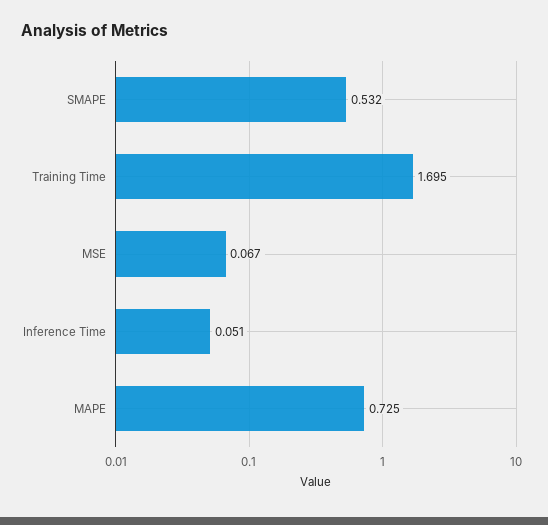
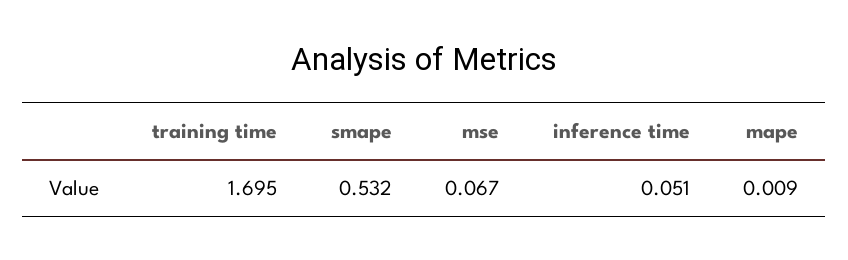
MAPE: 0.725 -> 0.009

